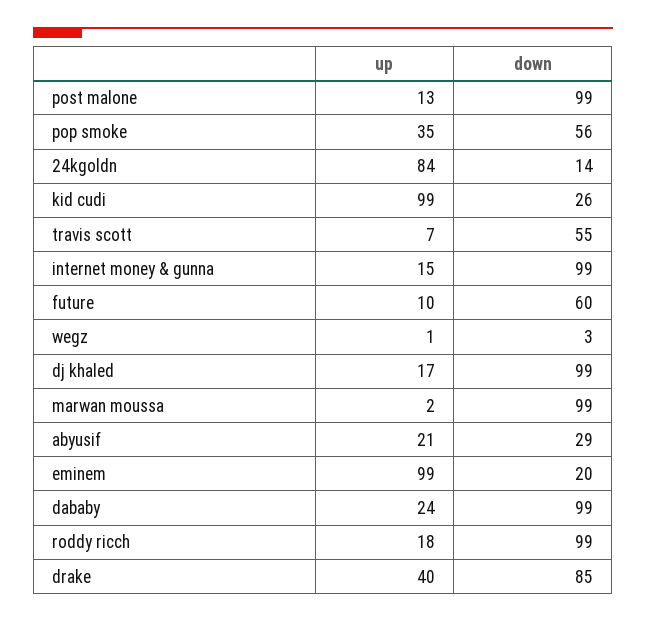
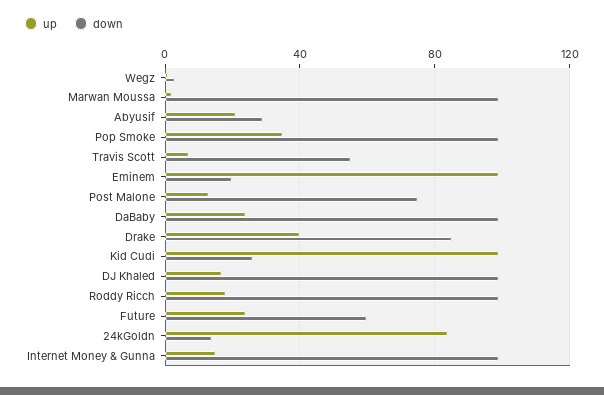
down, post malone: 99 -> 75
down, pop smoke: 56 -> 100
up, future: 10 -> 25

